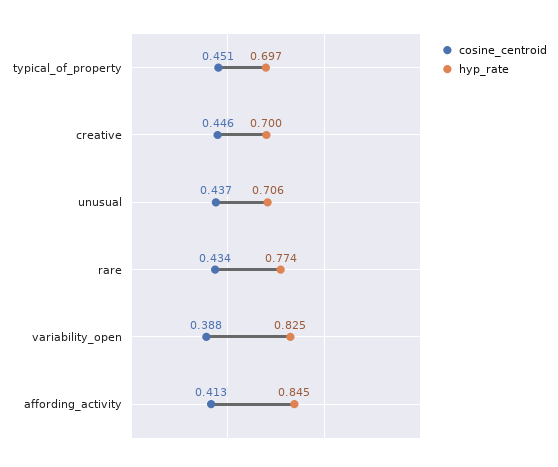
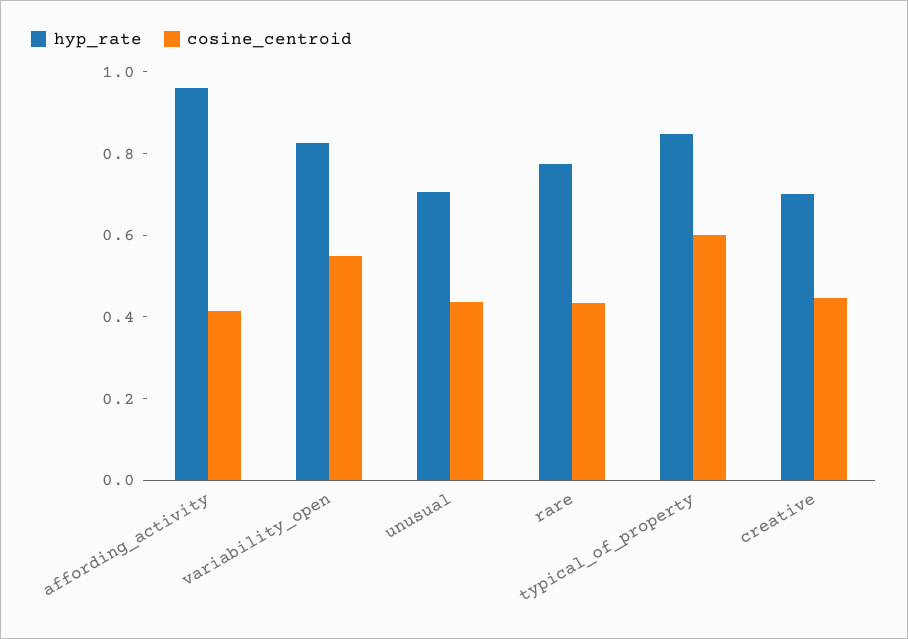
cosine_centroid, typical_of_property: 0.451 -> 0.6
hyp_rate, typical_of_property: 0.697 -> 0.85
cosine_centroid, variability_open: 0.388 -> 0.55
hyp_rate, affording_activity: 0.845 -> 0.95

